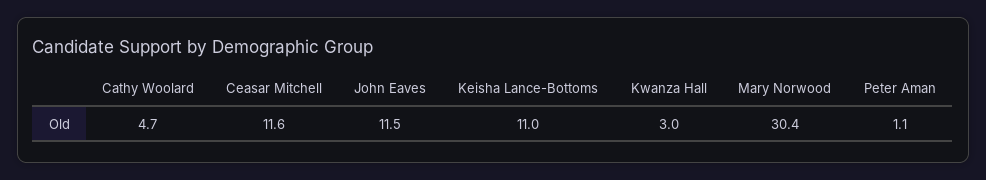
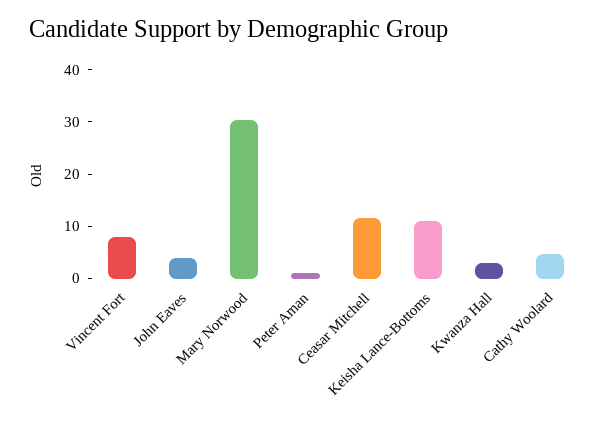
John Eaves: 11.5 -> 4
Vincent Fort: none -> 8

